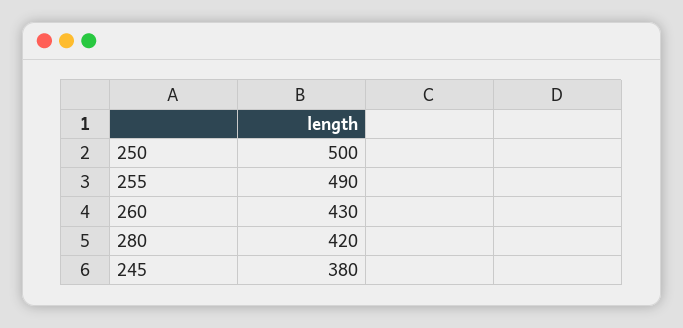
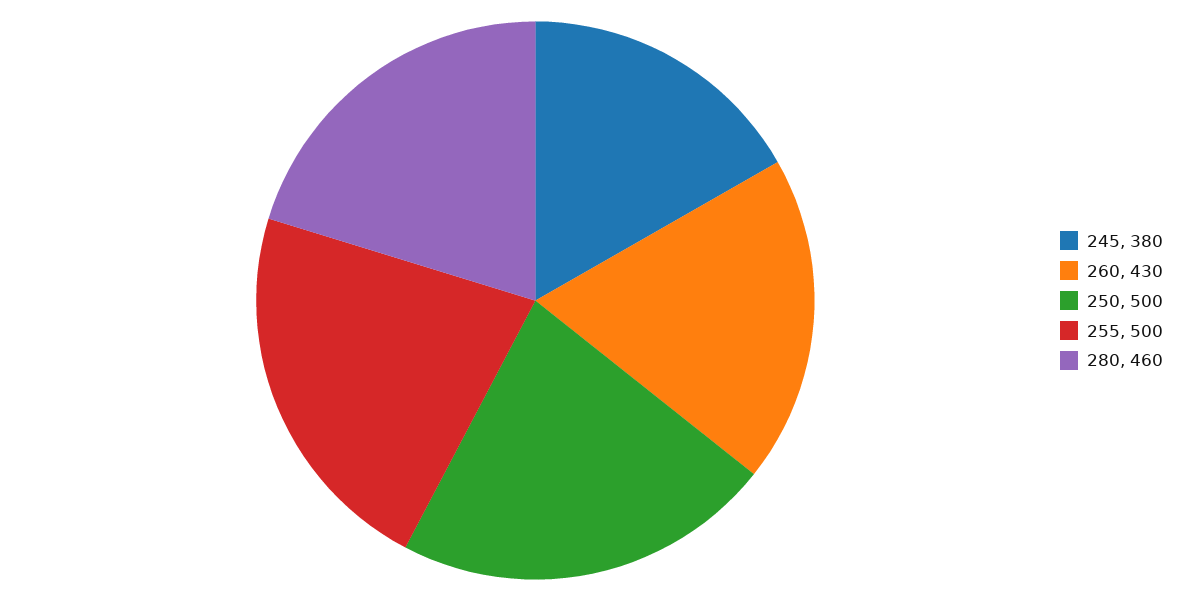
255: 490 -> 500
280: 420 -> 460

